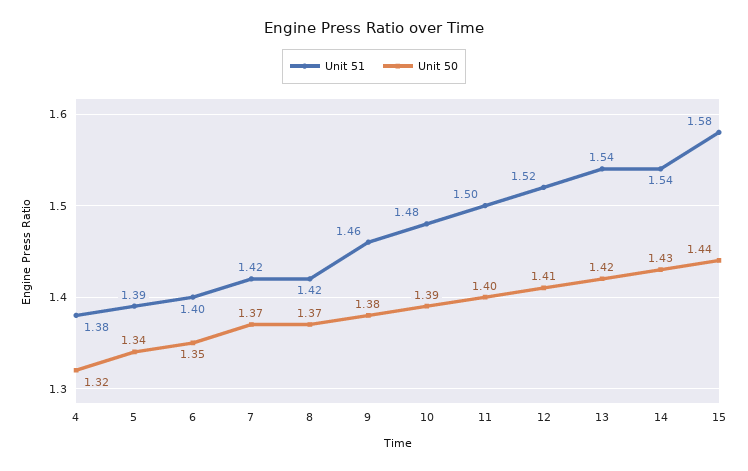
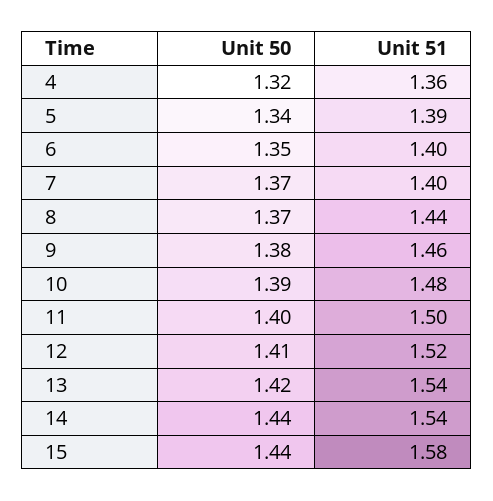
Unit 51, 4: 1.38 -> 1.36
Unit 51, 7: 1.42 -> 1.4
Unit 51, 8: 1.42 -> 1.44
Unit 50, 14: 1.43 -> 1.44

